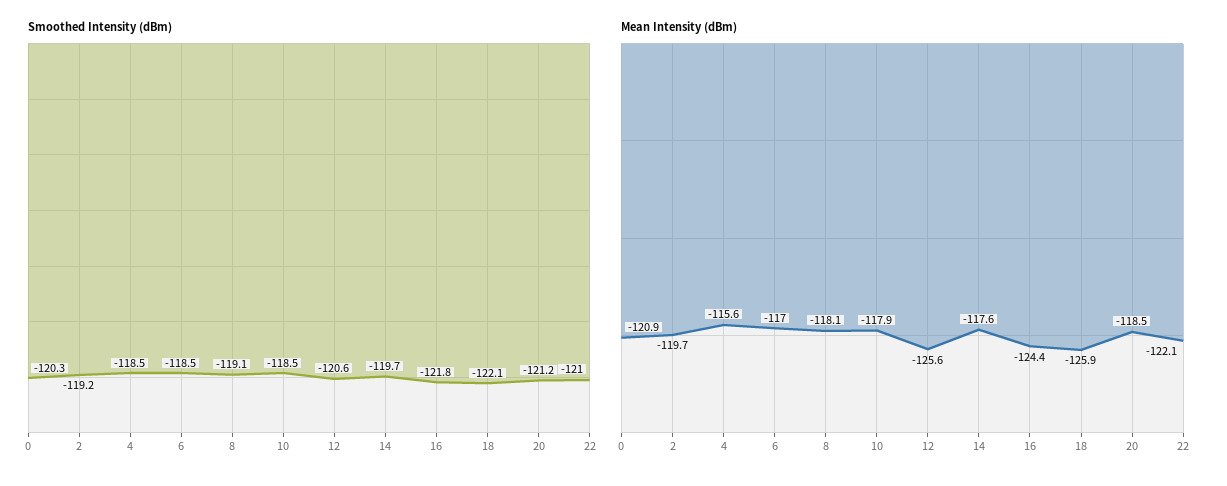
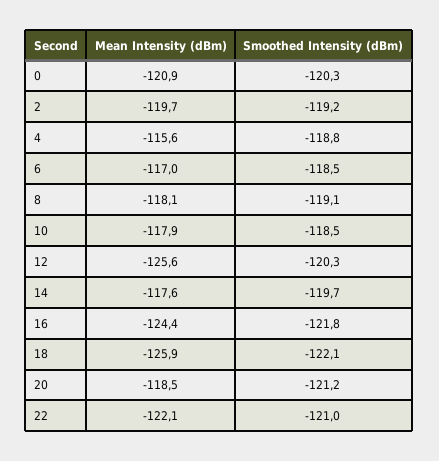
Smoothed Intensity (dBm), 4: -118.5 -> -118.8
Smoothed Intensity (dBm), 12: -120.6 -> -120.3

